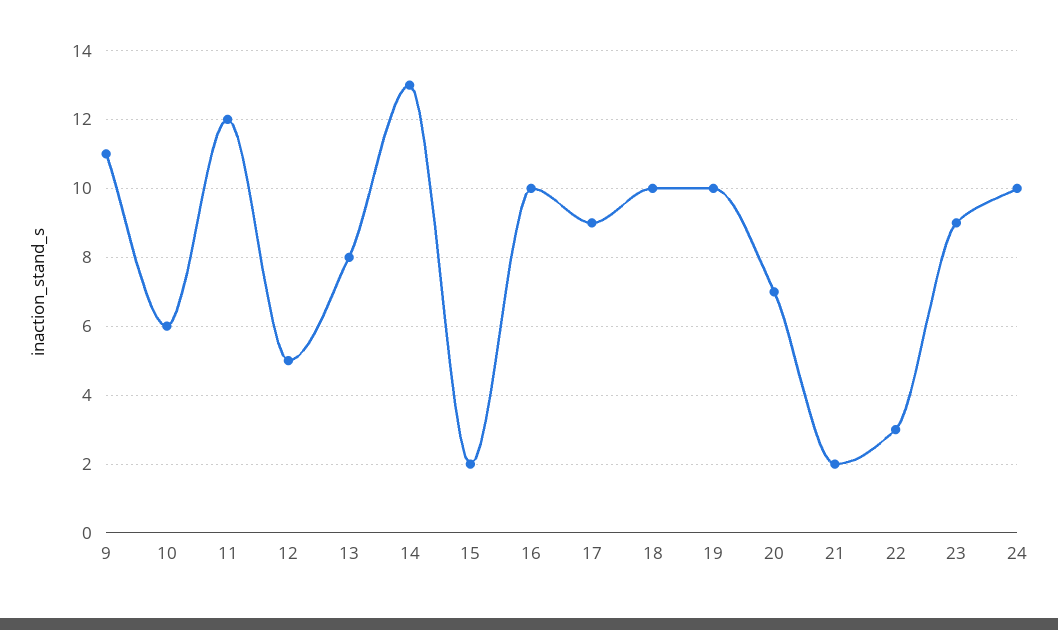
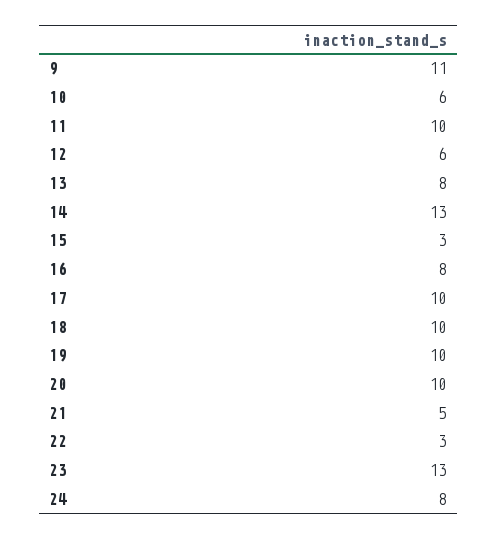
11: 12 -> 10
12: 5 -> 6
15: 2 -> 3
16: 10 -> 8
17: 9 -> 10
20: 7 -> 10
21: 2 -> 5
23: 9 -> 13
24: 10 -> 8

